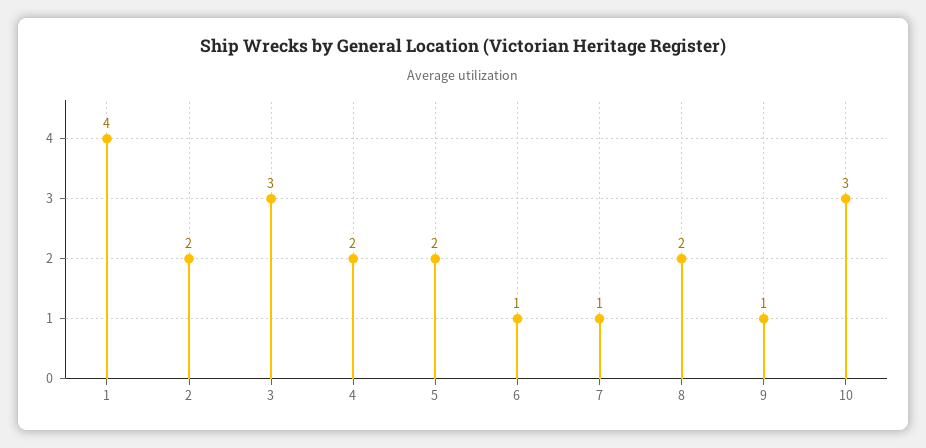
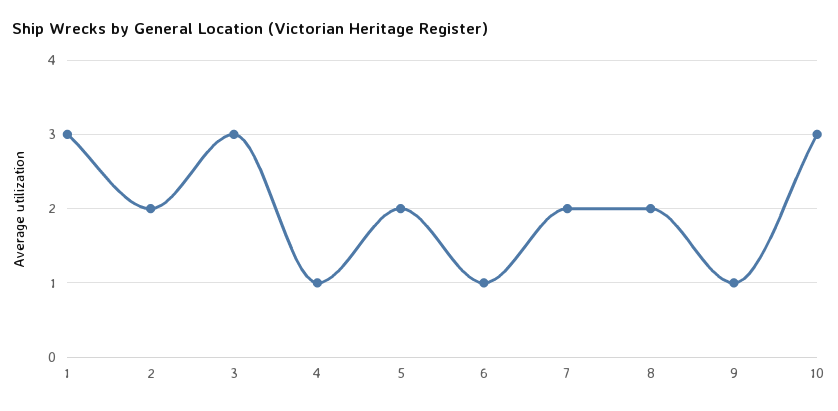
1: 4 -> 3
4: 2 -> 1
7: 1 -> 2

